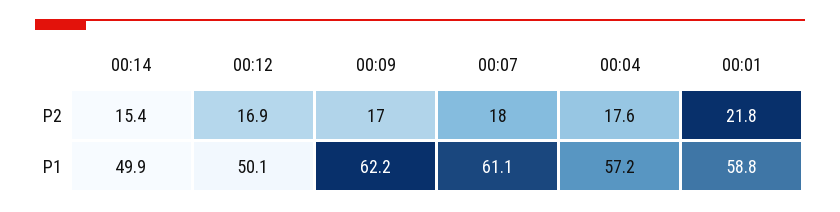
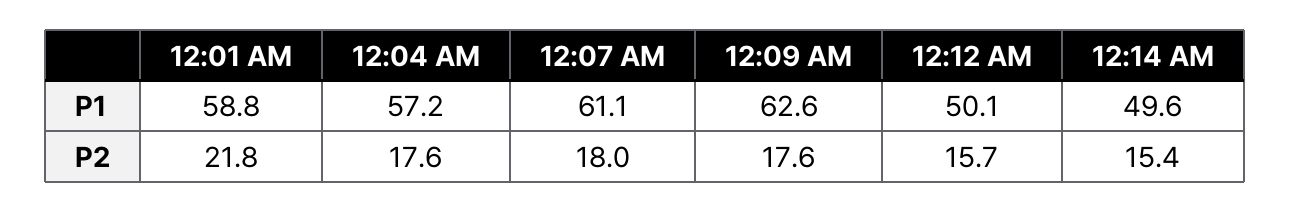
00:12, P2: 16.9 -> 15.7
00:09, P2: 17 -> 17.6
00:14, P1: 49.9 -> 49.6
00:09, P1: 62.2 -> 62.6

